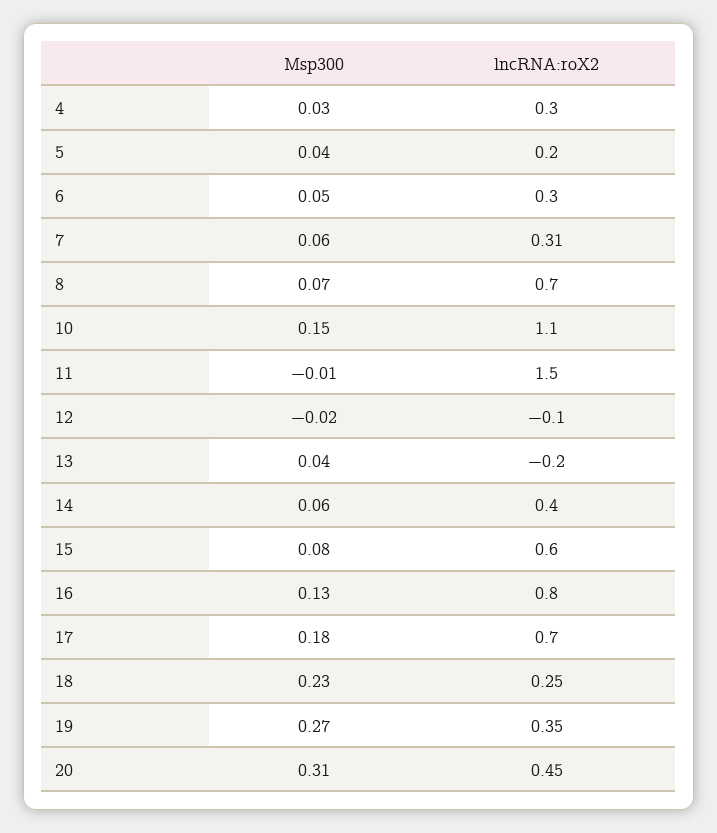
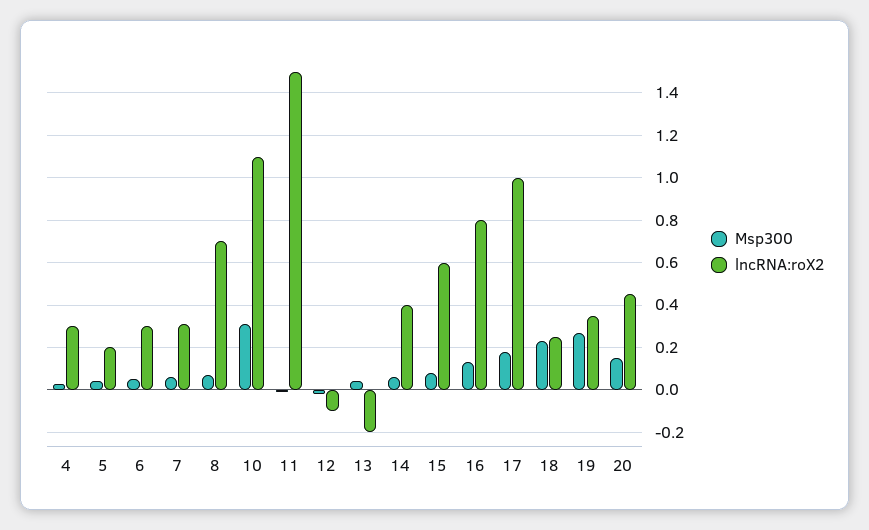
Msp300, 10: 0.15 -> 0.3
lncRNA:roX2, 17: 0.7 -> 1
Msp300, 20: 0.31 -> 0.15

